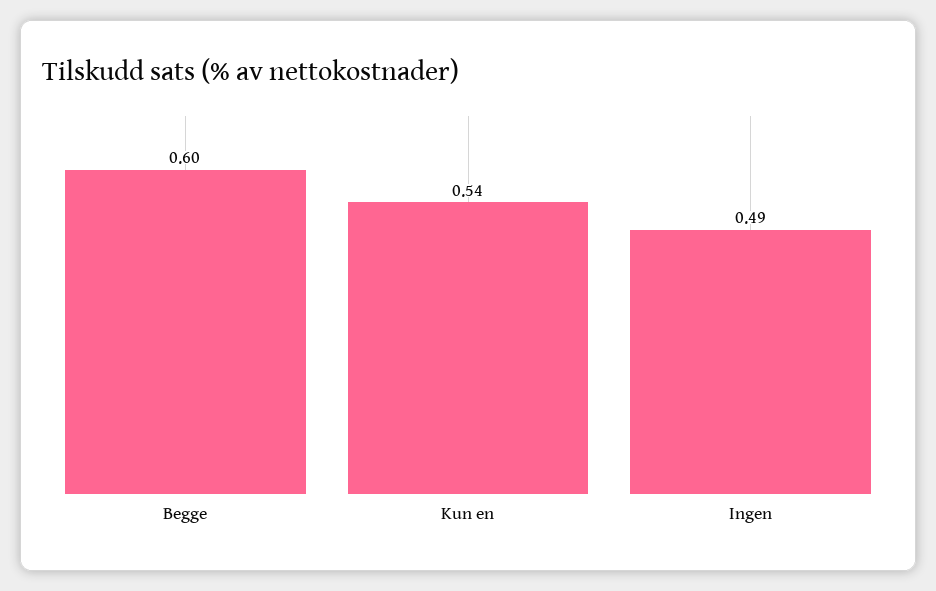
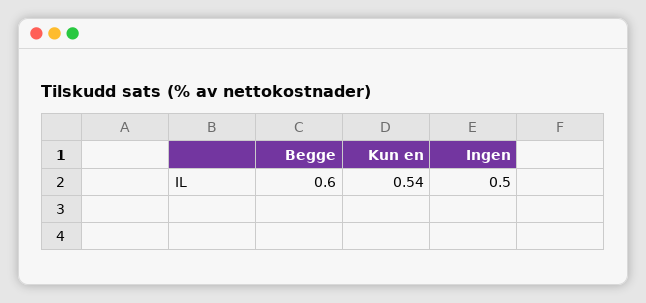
Ingen: 0.49 -> 0.5

